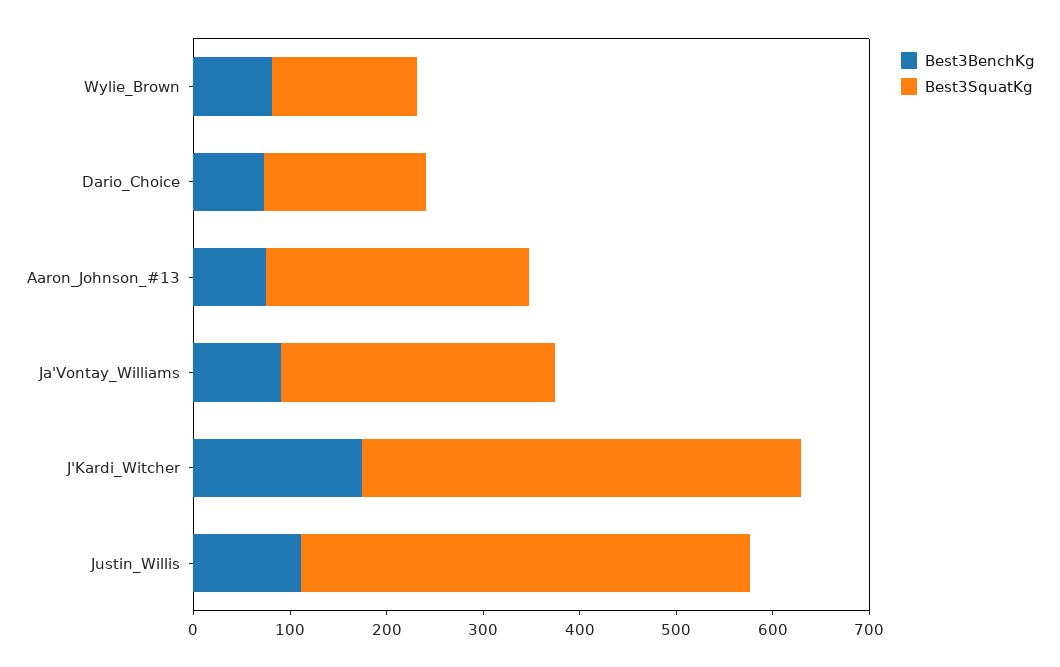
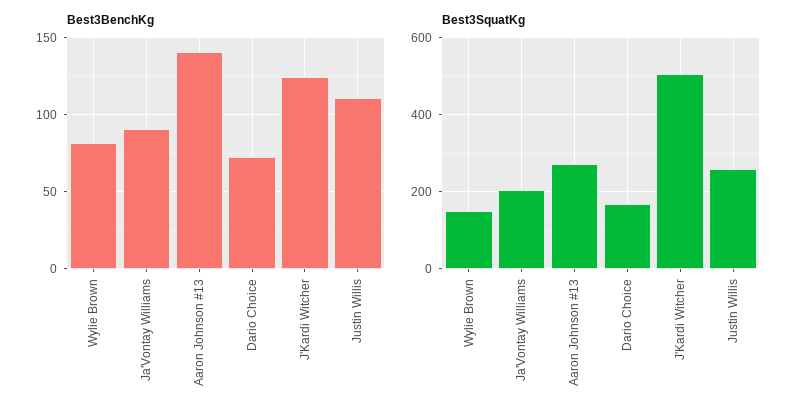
Best3BenchKg, Aaron_Johnson_#13: 80 -> 140
Best3SquatKg, Ja'Vontay_Williams: 280 -> 200
Best3BenchKg, J'Kardi_Witcher: 180 -> 125
Best3SquatKg, J'Kardi_Witcher: 460 -> 500
Best3SquatKg, Justin_Willis: 460 -> 260

